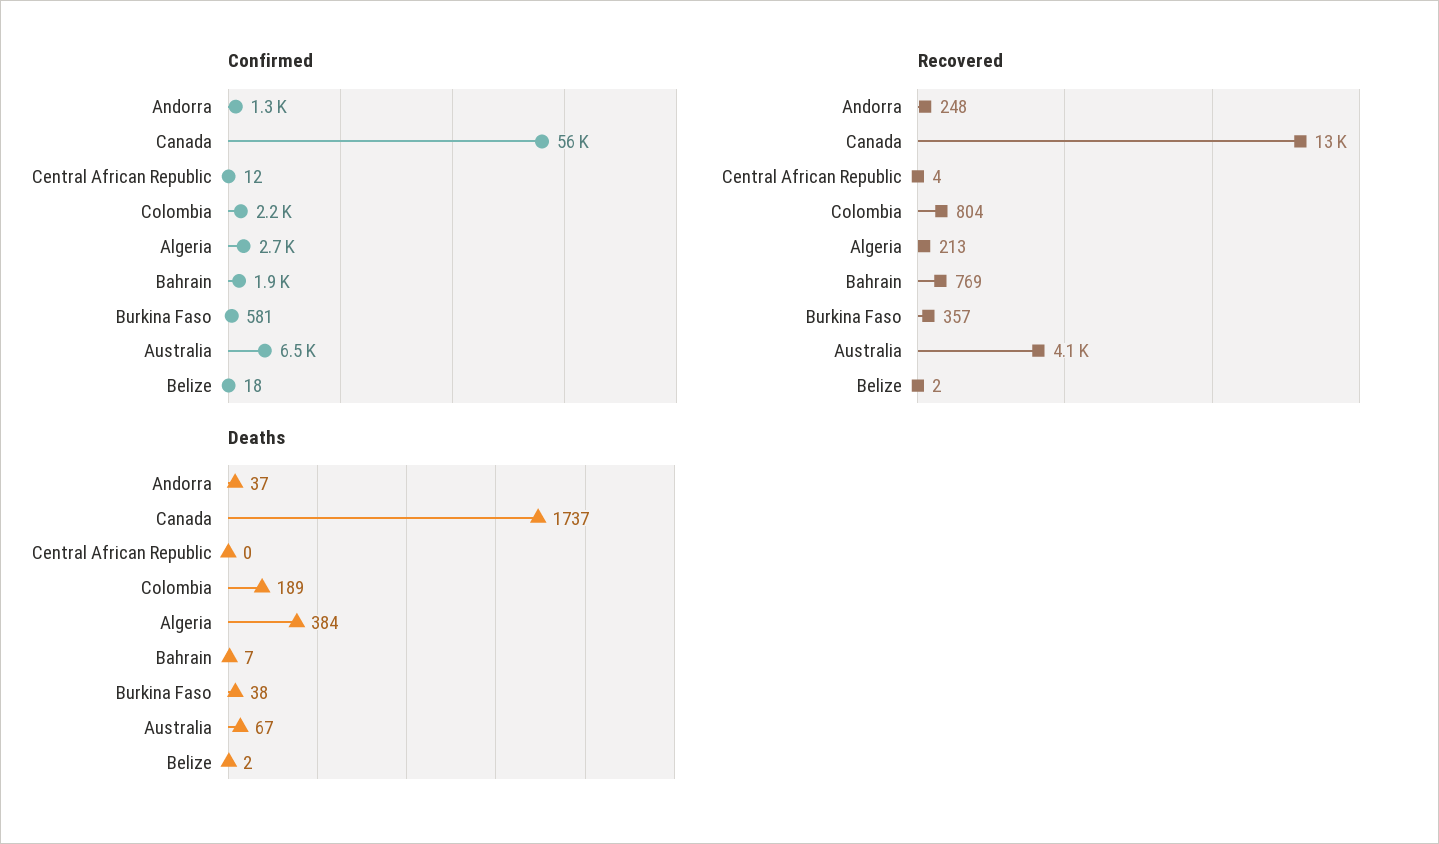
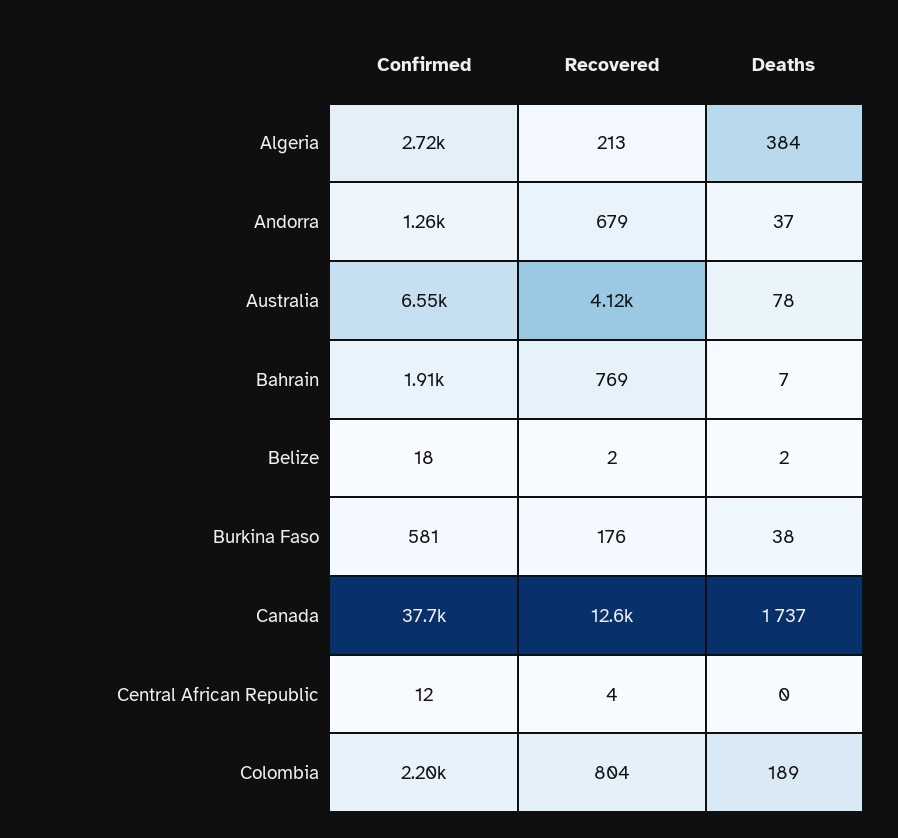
Confirmed, Canada: 56000 -> 37700
Recovered, Andorra: 248 -> 679
Recovered, Burkina Faso: 357 -> 176
Deaths, Australia: 67 -> 78

